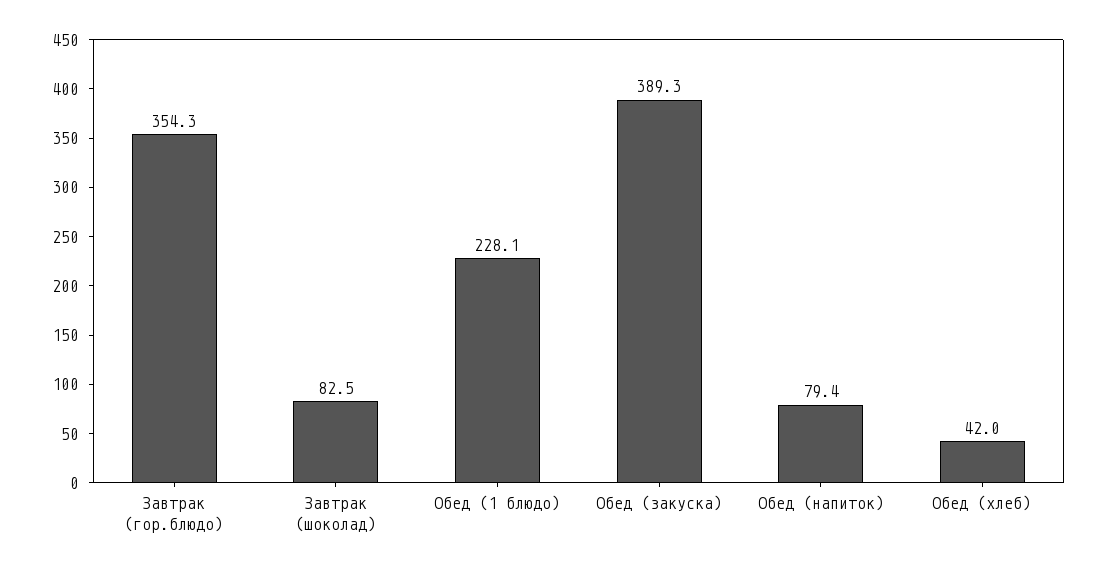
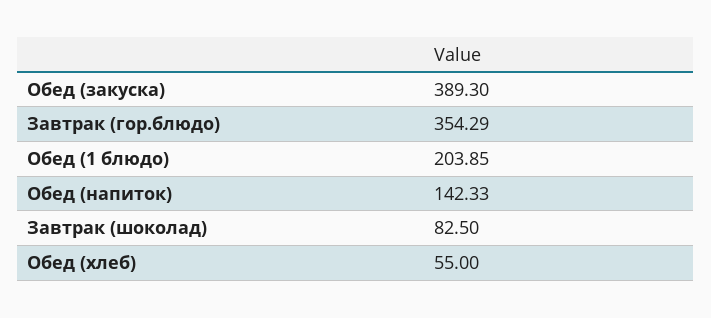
Обед (1 блюдо): 228.1 -> 203.85
Обед (напиток): 79.4 -> 142.33
Обед (хлеб): 42 -> 55

